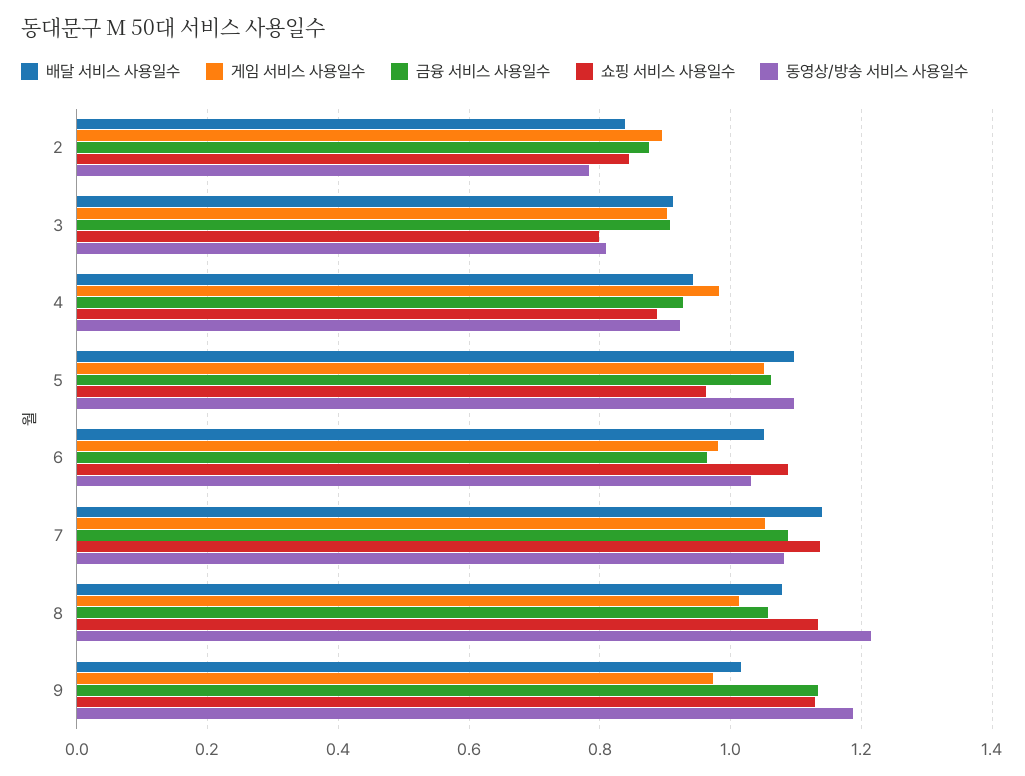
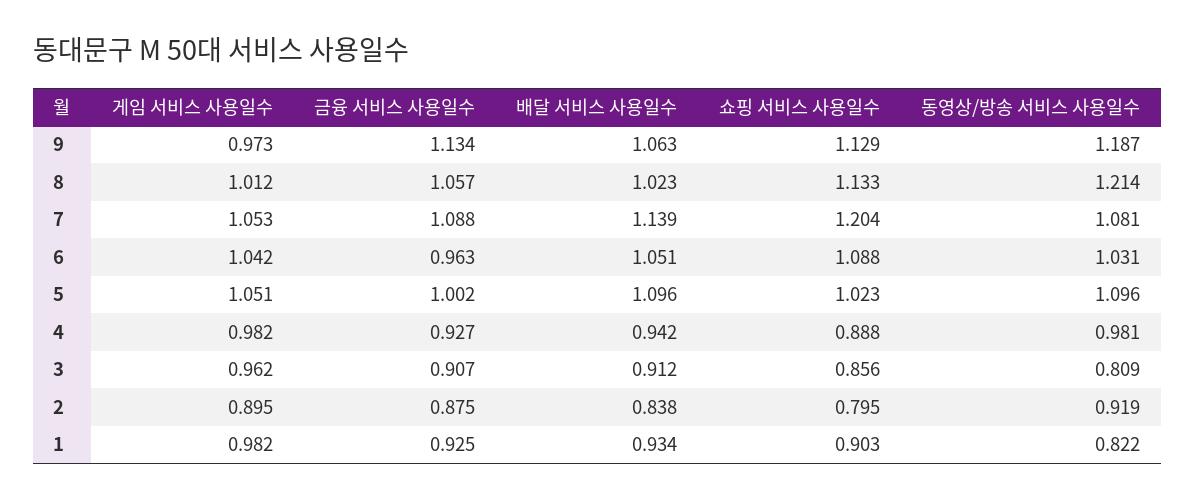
쇼핑 서비스 사용일수, 2: 0.84 -> 0.795
동영상/방송 서비스 사용일수, 2: 0.78 -> 0.919
게임 서비스 사용일수, 3: 0.9 -> 0.962
쇼핑 서비스 사용일수, 3: 0.8 -> 0.856
동영상/방송 서비스 사용일수, 4: 0.92 -> 0.981
금융 서비스 사용일수, 5: 1.06 -> 1.002
쇼핑 서비스 사용일수, 5: 0.96 -> 1.023
게임 서비스 사용일수, 6: 0.98 -> 1.042
쇼핑 서비스 사용일수, 7: 1.14 -> 1.204
배달 서비스 사용일수, 8: 1.08 -> 1.023
배달 서비스 사용일수, 9: 1.02 -> 1.063
게임 서비스 사용일수, 1: none -> 0.982
금융 서비스 사용일수, 1: none -> 0.925
배달 서비스 사용일수, 1: none -> 0.934
쇼핑 서비스 사용일수, 1: none -> 0.903
동영상/방송 서비스 사용일수, 1: none -> 0.822

